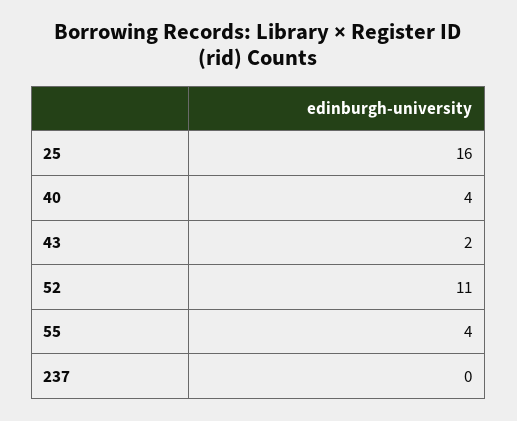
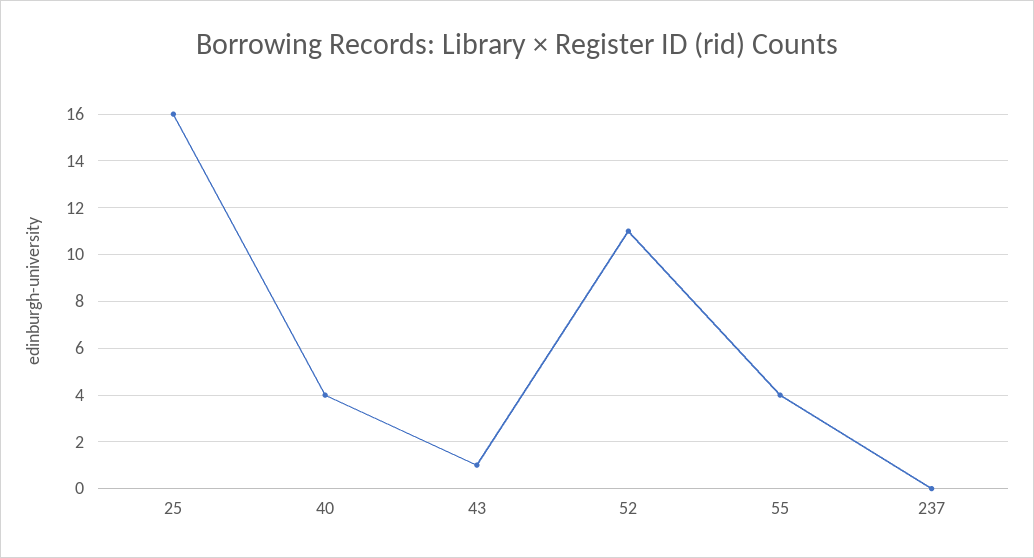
43: 2 -> 1

